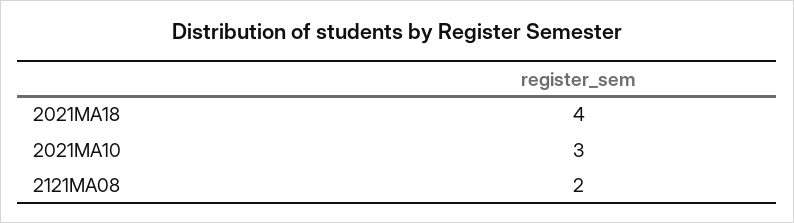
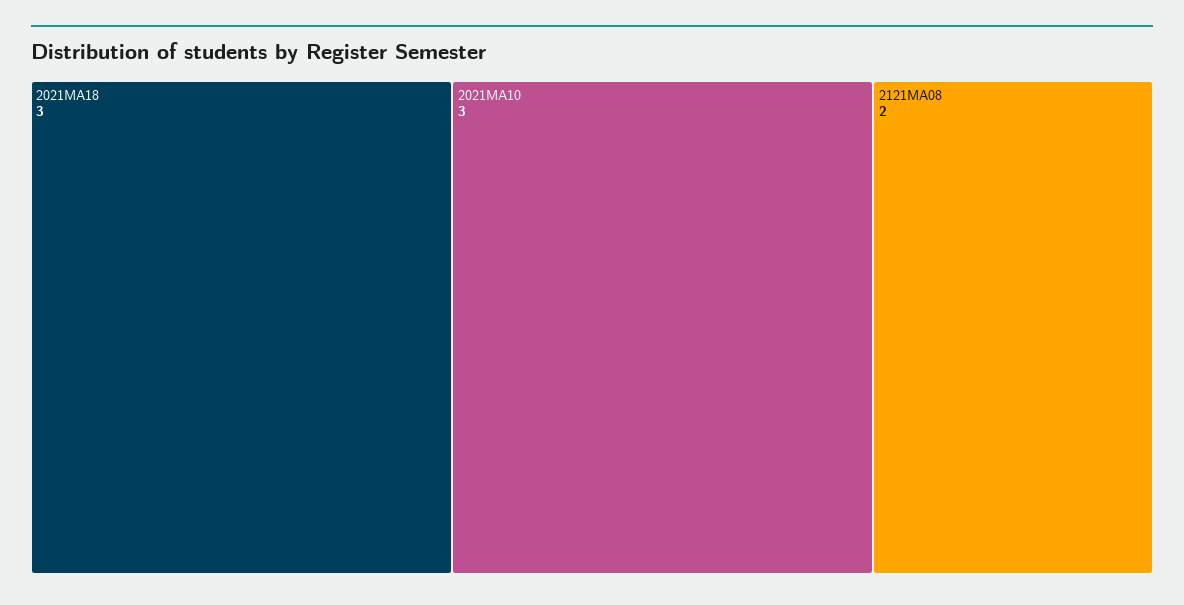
2021MA18: 4 -> 3

